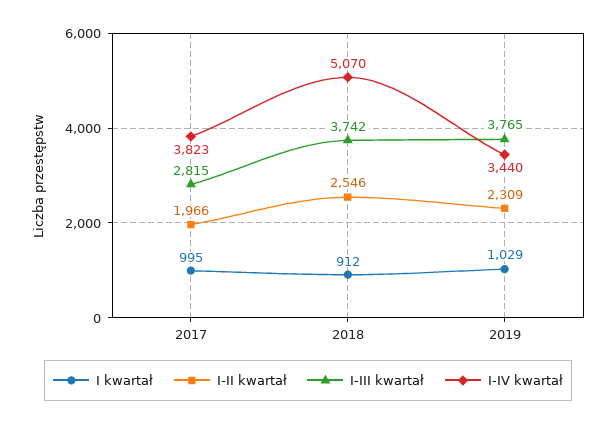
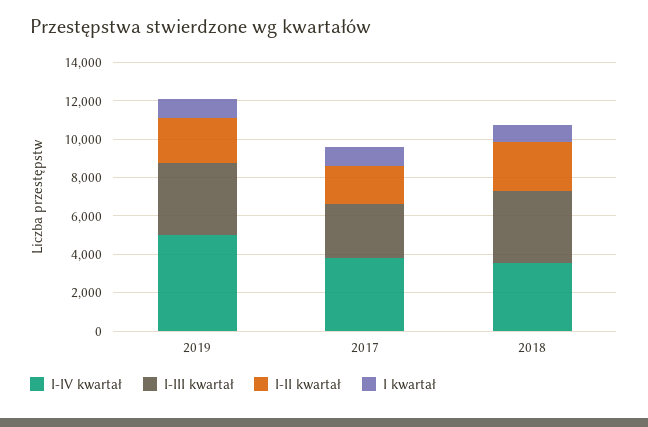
I-IV kwartał, 2018: 5070 -> 3500
I-IV kwartał, 2019: 3440 -> 5000

